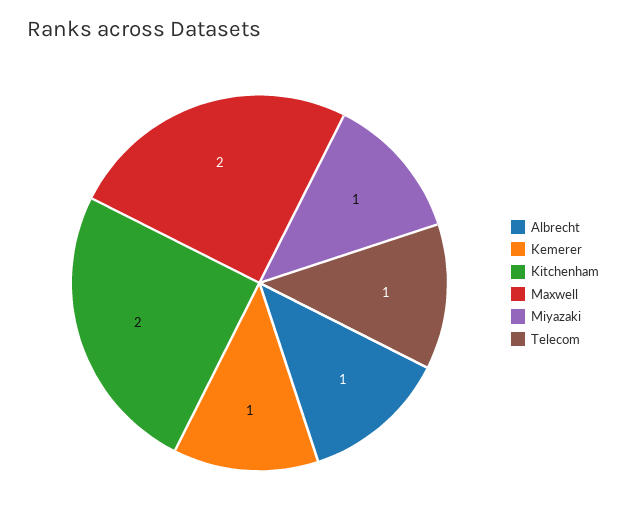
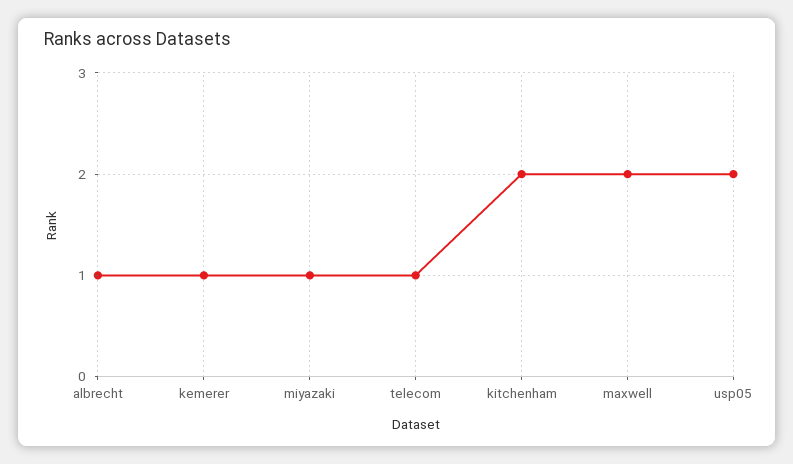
usp05: none -> 2

